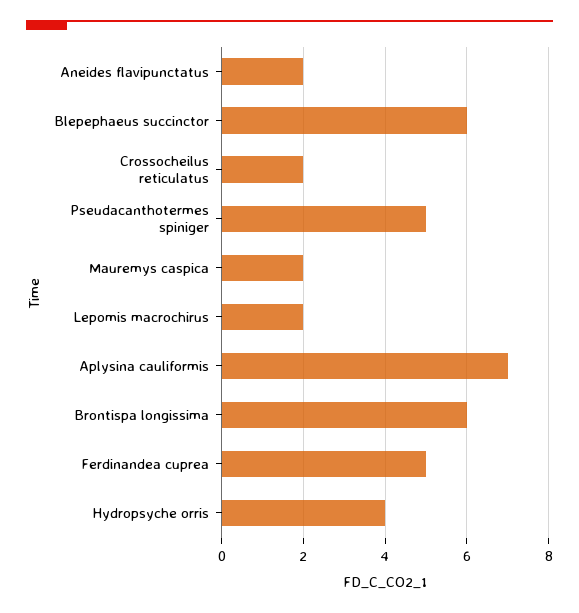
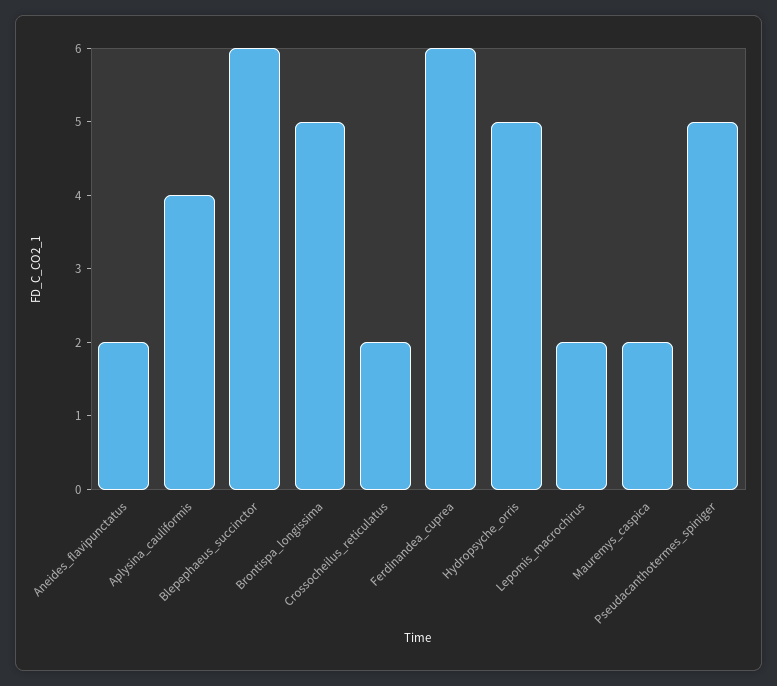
Aplysina cauliformis: 7 -> 4
Brontispa longissima: 6 -> 5
Ferdinandea cuprea: 5 -> 6
Hydropsyche orris: 4 -> 5

